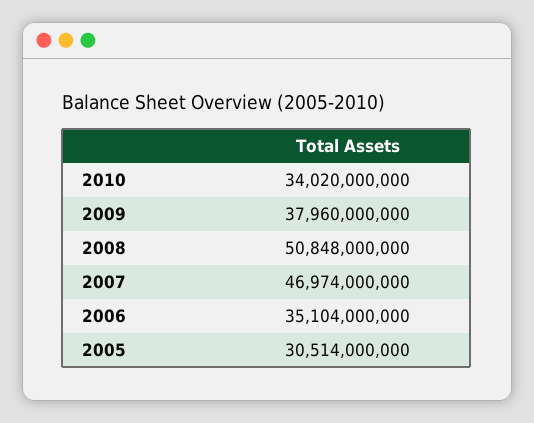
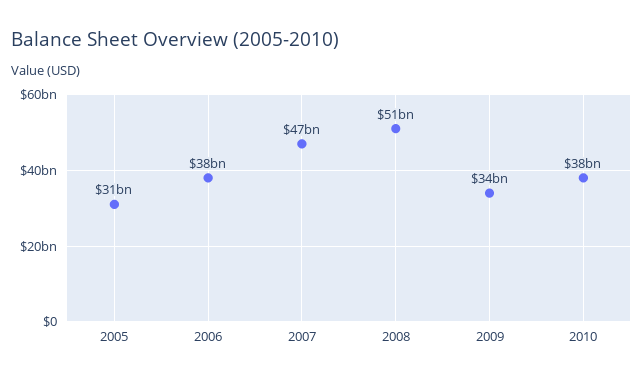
2010: 34020000000 -> 38000000000
2009: 37960000000 -> 34000000000
2006: 35104000000 -> 38000000000

